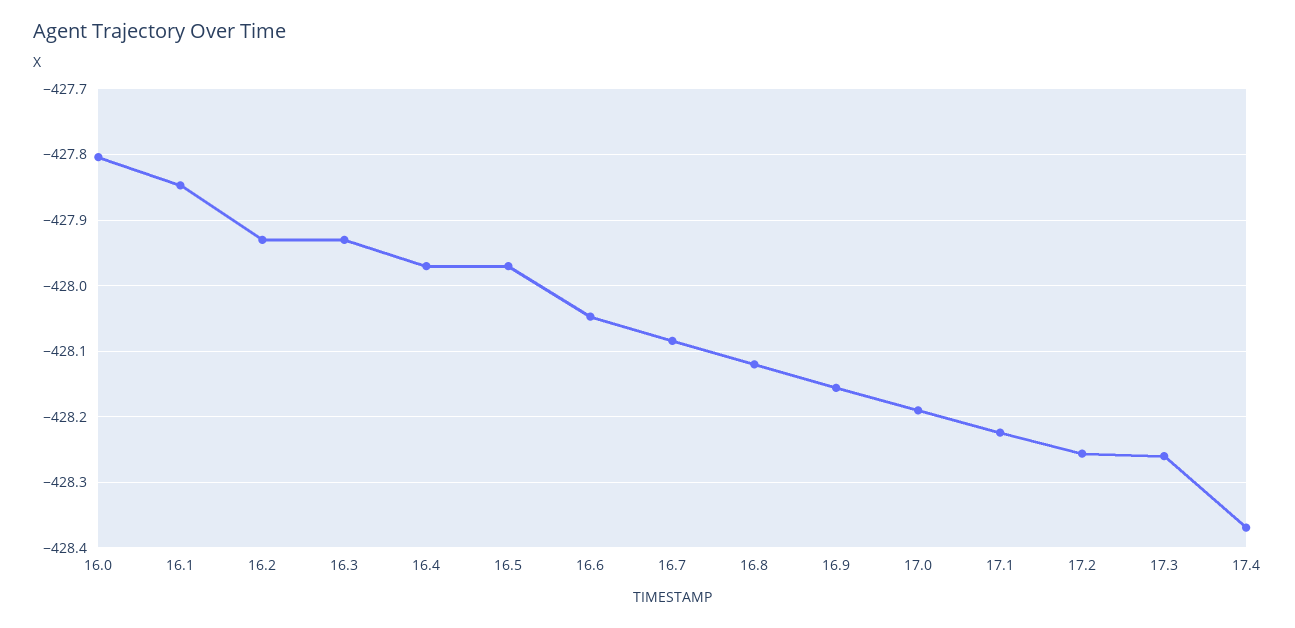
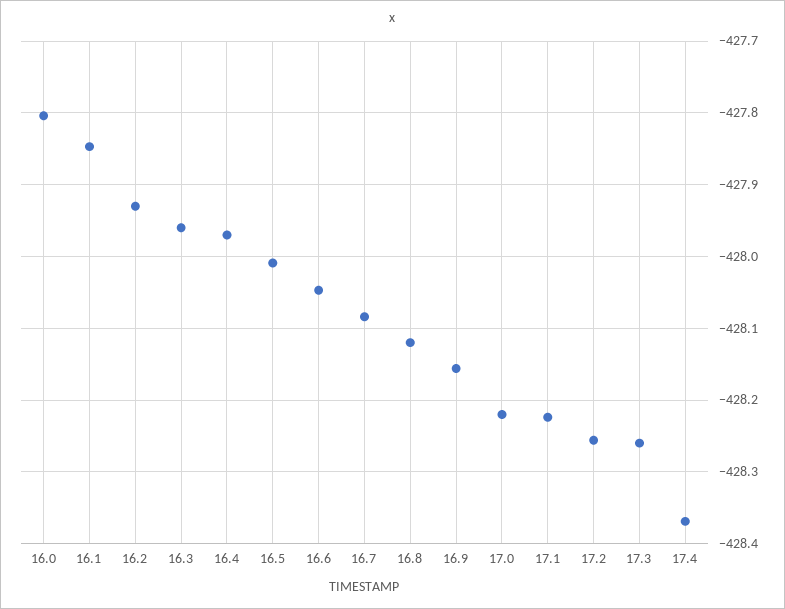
16.3: -427.93 -> -427.96
16.5: -427.97 -> -428.01
17.0: -428.19 -> -428.22

